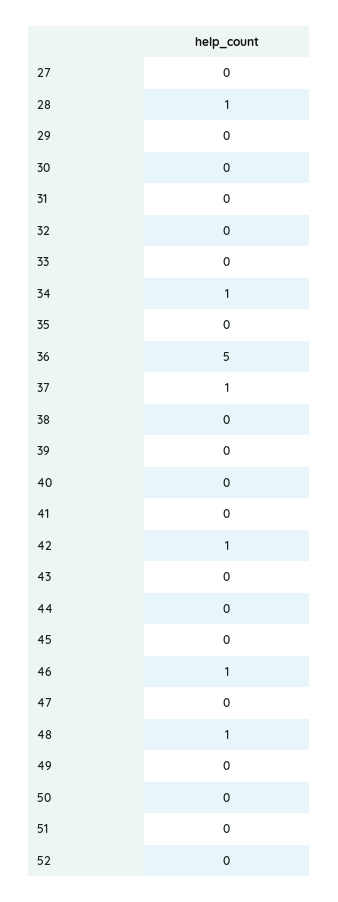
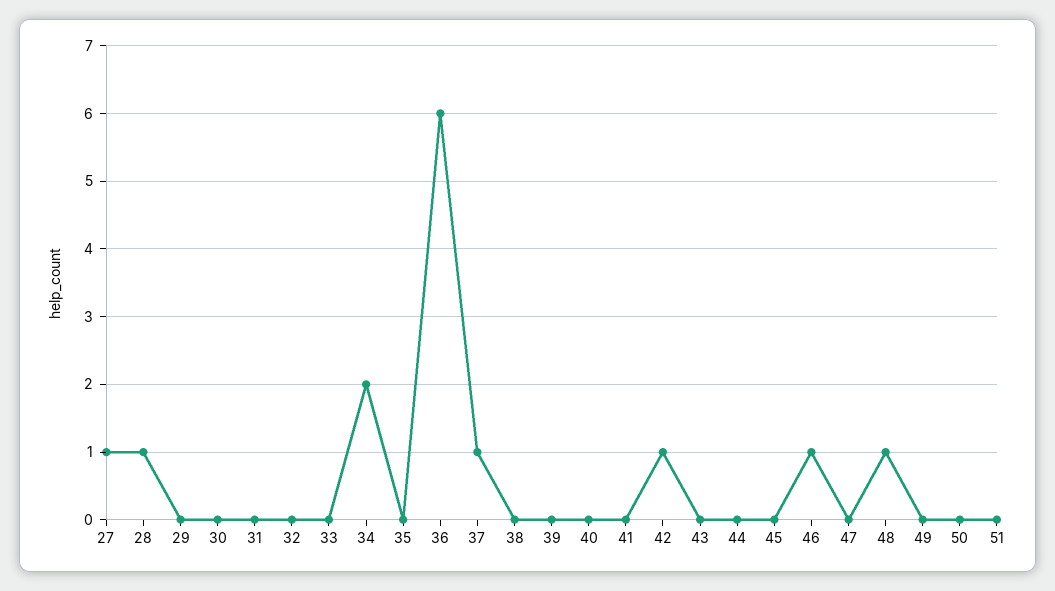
27: 0 -> 1
34: 1 -> 2
36: 5 -> 6
52: 0 -> none

